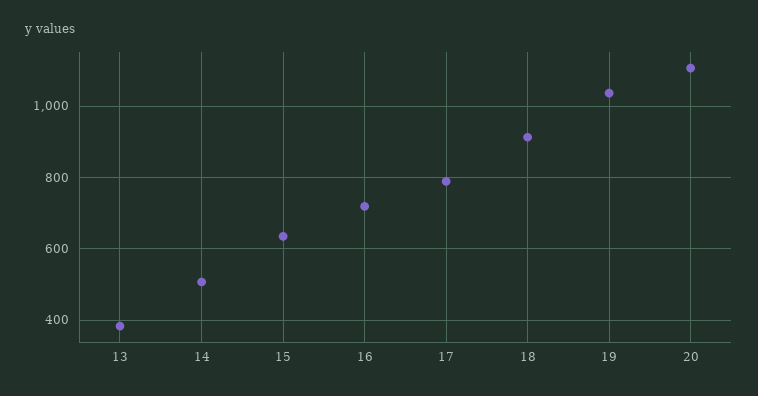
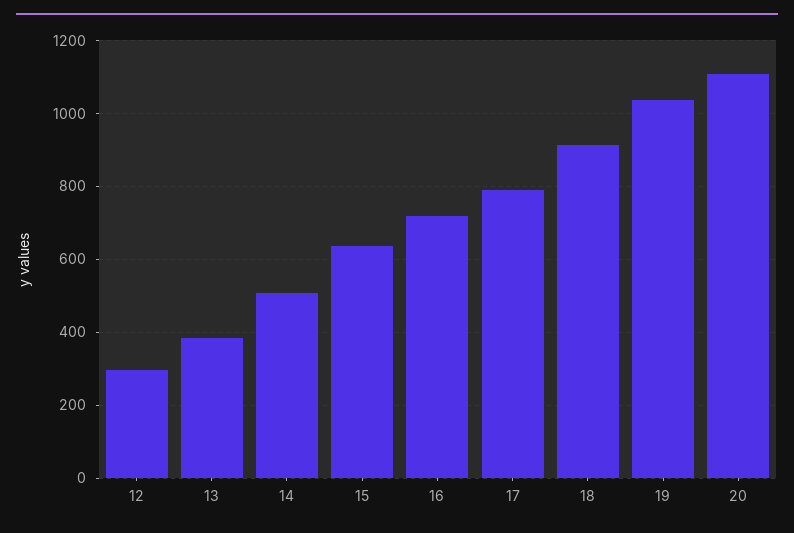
12: none -> 300

